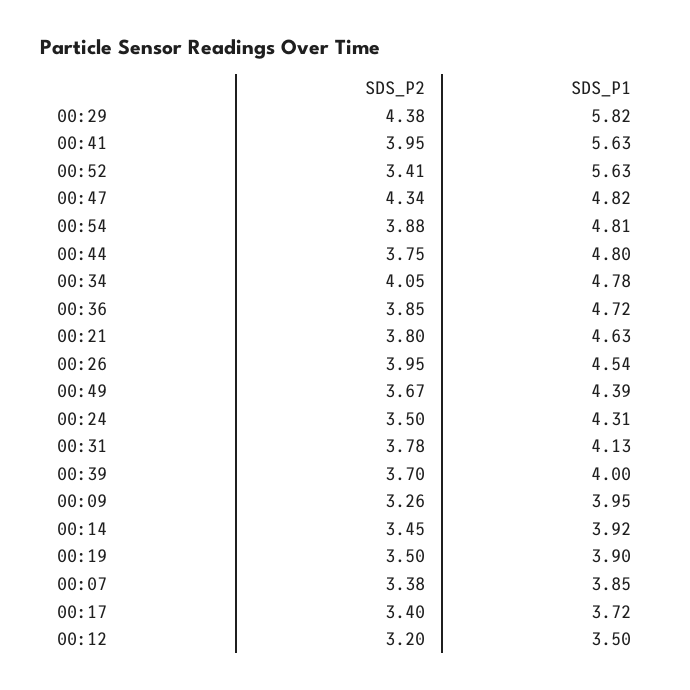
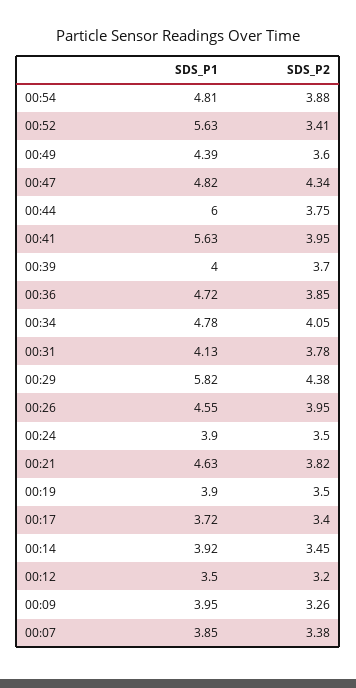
SDS_P1, 00:44: 4.8 -> 6
SDS_P2, 00:21: 3.8 -> 3.82
SDS_P1, 00:26: 4.54 -> 4.55
SDS_P2, 00:49: 3.67 -> 3.6
SDS_P1, 00:24: 4.31 -> 3.9

